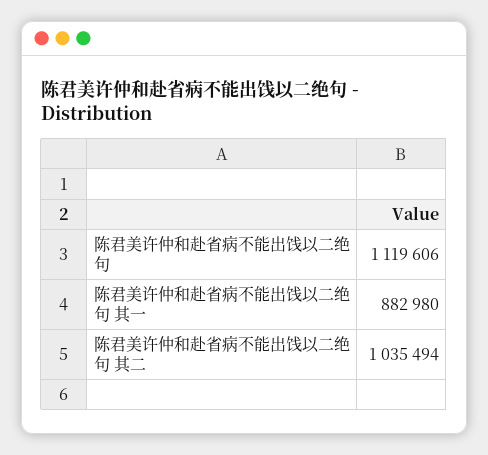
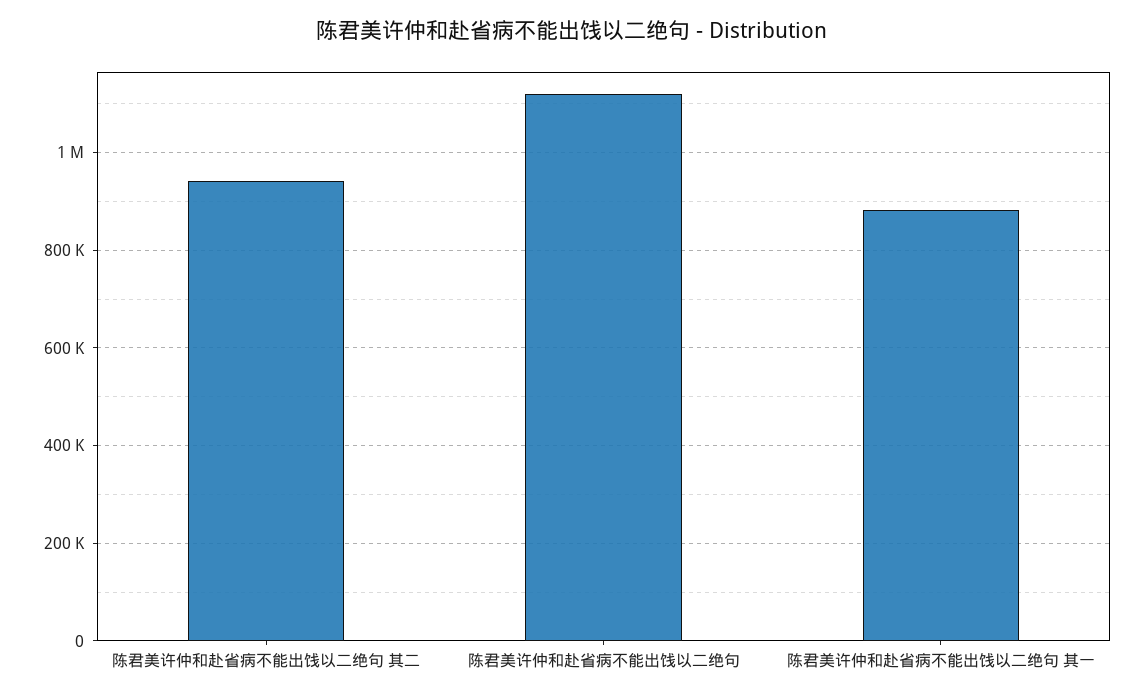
陈君美许仲和赴省病不能出饯以二绝句 其二: 1035494 -> 940000

